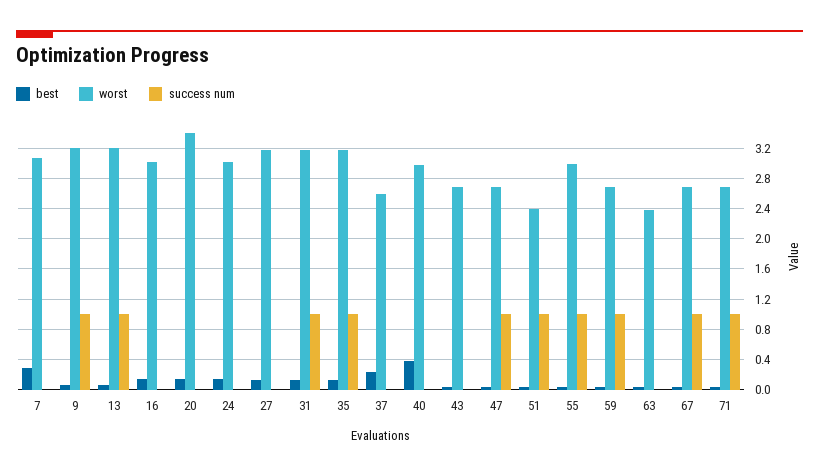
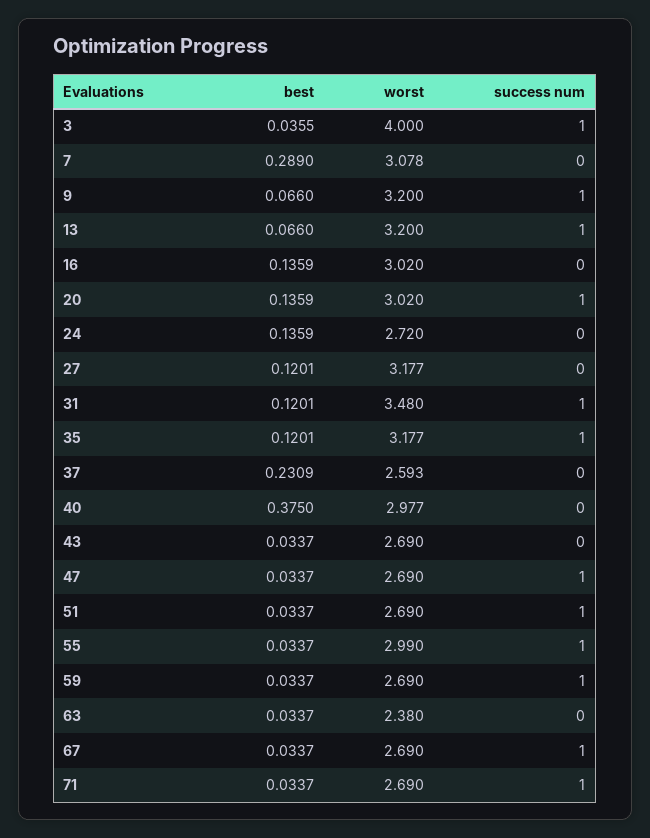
worst, 20: 3.4 -> 3.02
success num, 20: 0 -> 1
worst, 24: 3 -> 2.72
worst, 31: 3.2 -> 3.48
worst, 51: 2.4 -> 2.69
best, 3: none -> 0.0355
worst, 3: none -> 4
success num, 3: none -> 1

